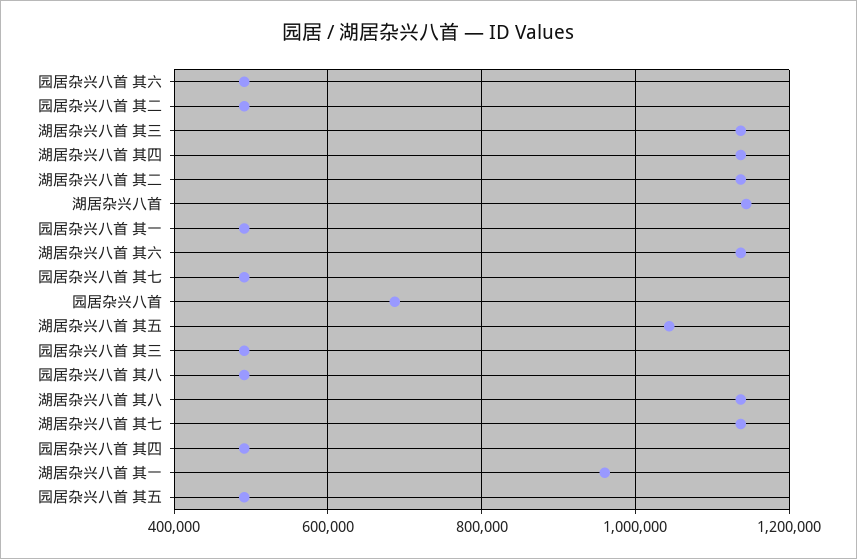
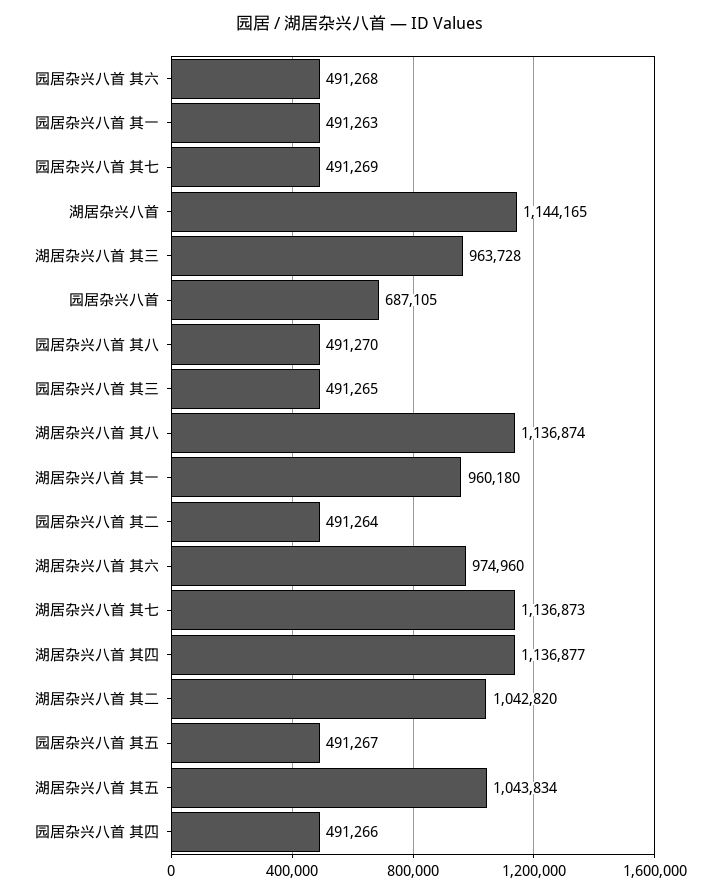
湖居杂兴八首 其三: 1140000 -> 963728
湖居杂兴八首 其二: 1140000 -> 1042820
湖居杂兴八首 其六: 1140000 -> 974960

